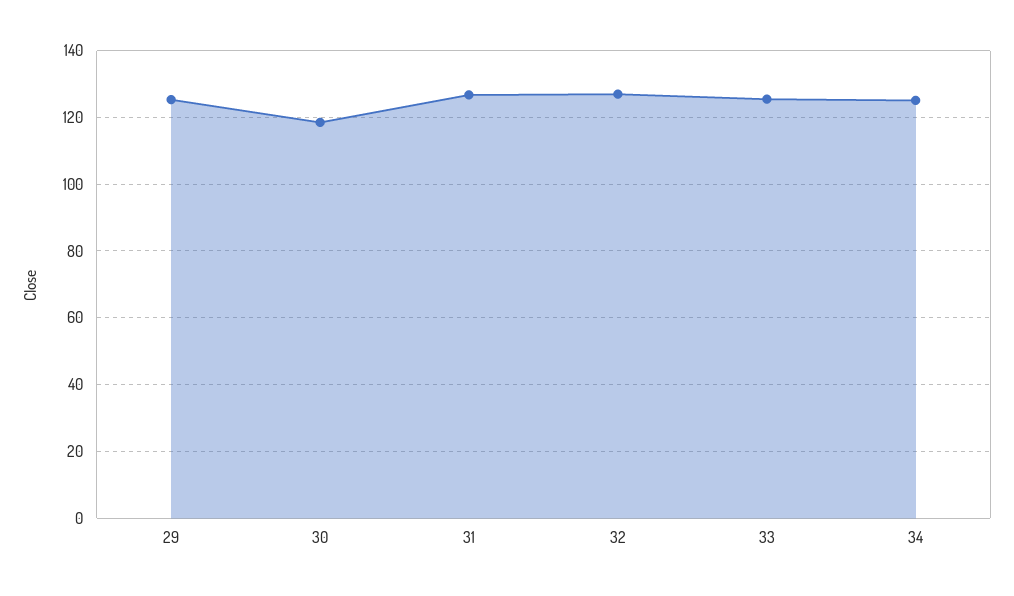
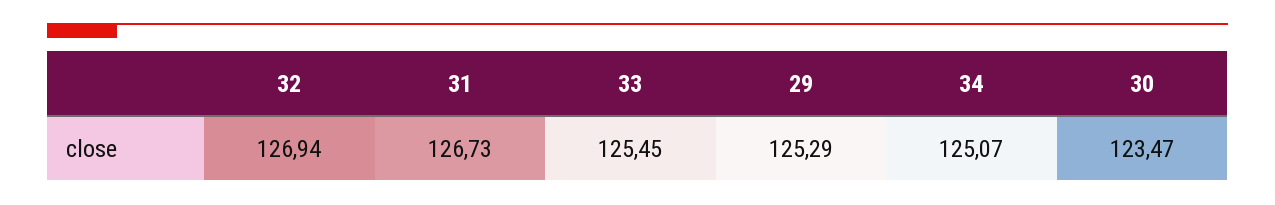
30: 118 -> 123.47

